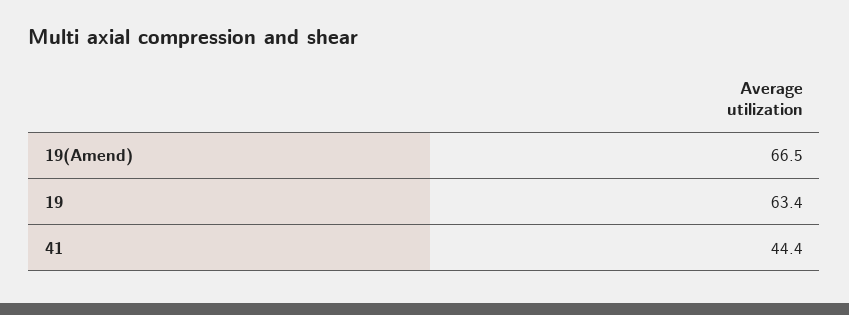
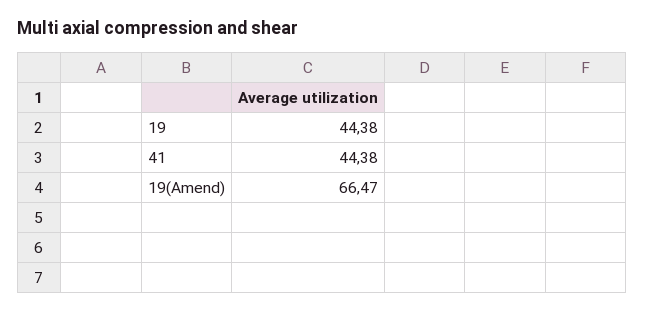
19: 63.4 -> 44.38

